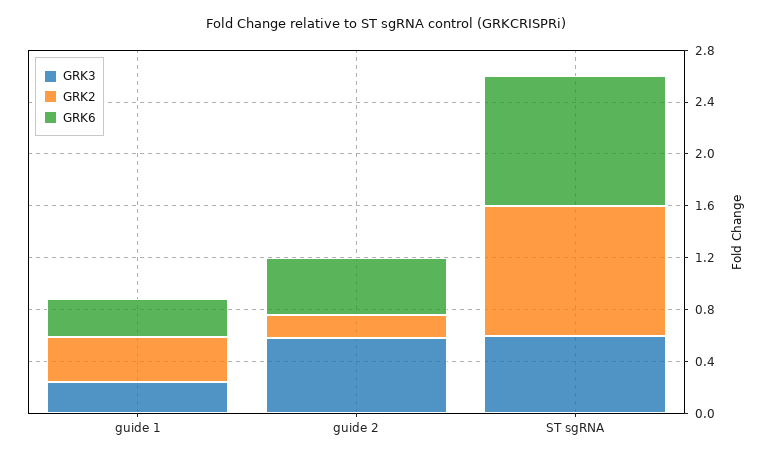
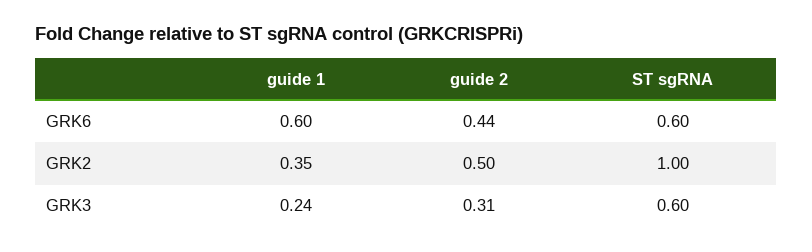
GRK6, guide 1: 0.3 -> 0.6
GRK3, guide 2: 0.6 -> 0.31
GRK2, guide 2: 0.2 -> 0.5
GRK6, ST sgRNA: 1 -> 0.6

